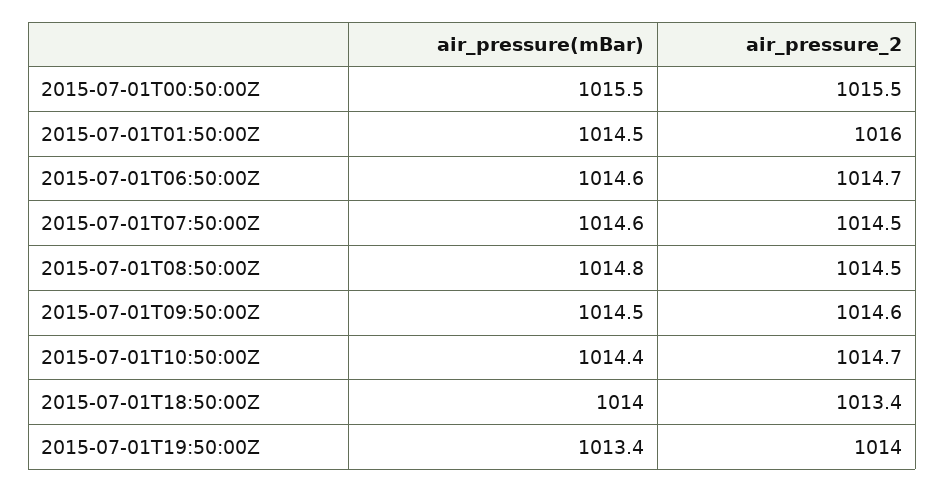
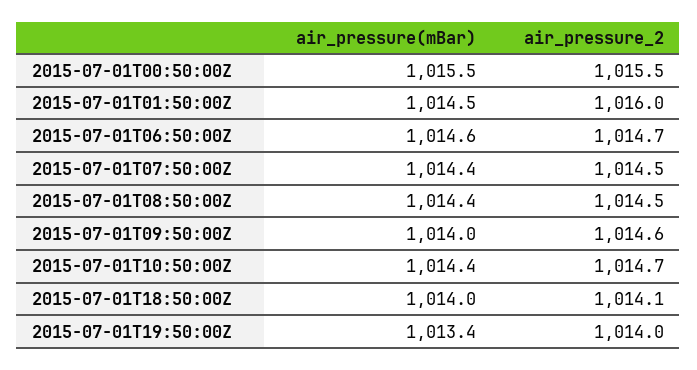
air_pressure(mBar), 2015-07-01T07:50:00Z: 1014.6 -> 1014.4
air_pressure(mBar), 2015-07-01T08:50:00Z: 1014.8 -> 1014.4
air_pressure(mBar), 2015-07-01T09:50:00Z: 1014.5 -> 1014
air_pressure_2, 2015-07-01T18:50:00Z: 1013.4 -> 1014.1

